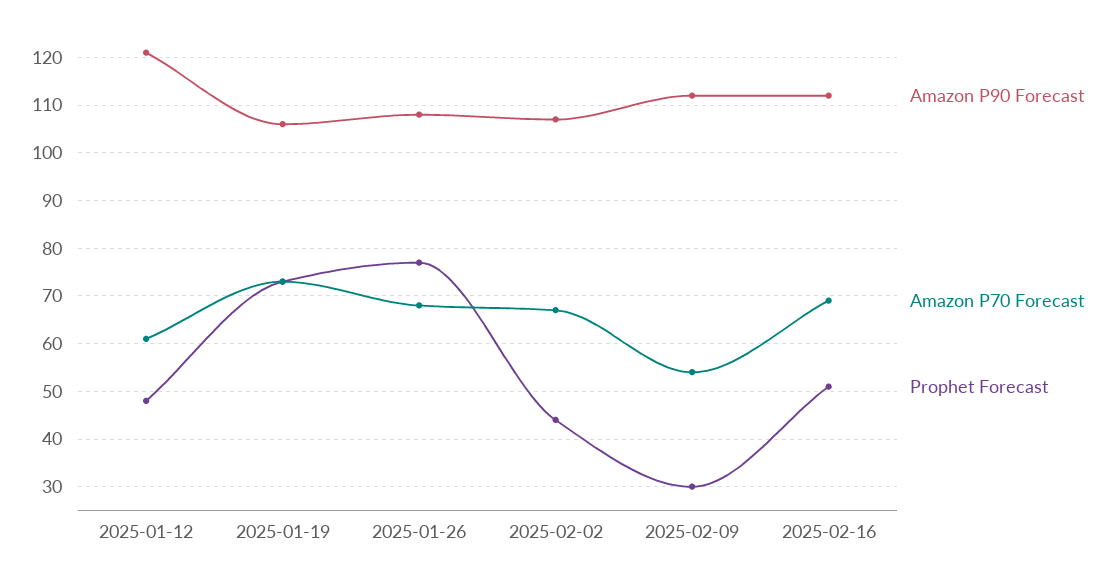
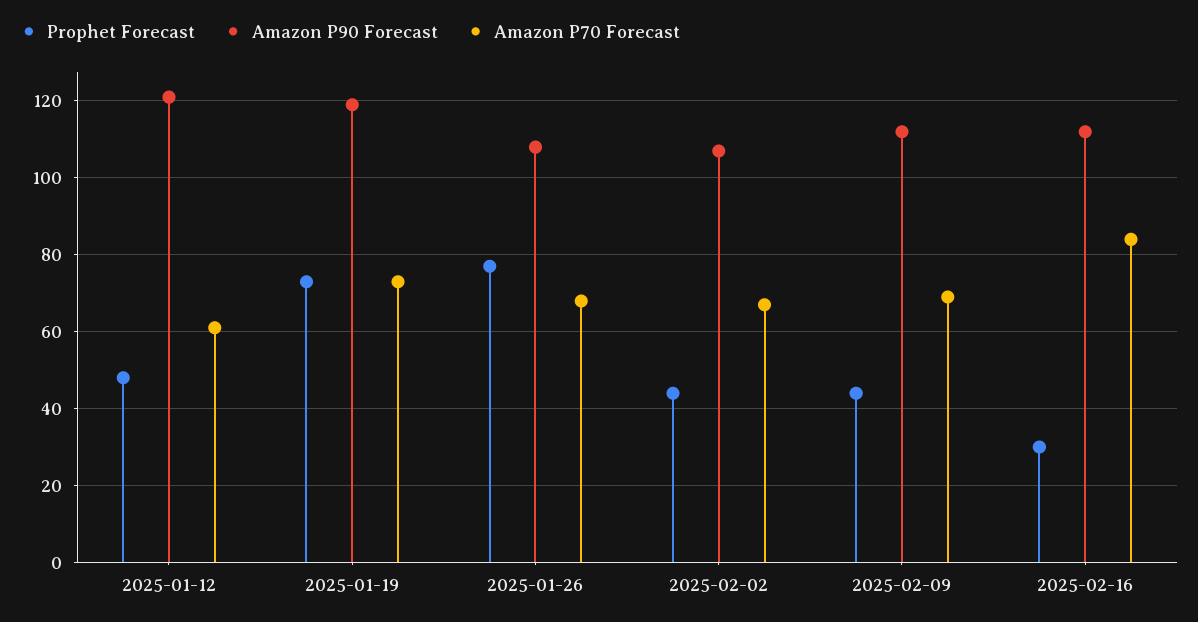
Amazon P90 Forecast, 2025-01-19: 105 -> 120
Amazon P70 Forecast, 2025-02-09: 55 -> 70
Prophet Forecast, 2025-02-09: 30 -> 45
Amazon P70 Forecast, 2025-02-16: 70 -> 85
Prophet Forecast, 2025-02-16: 50 -> 30

